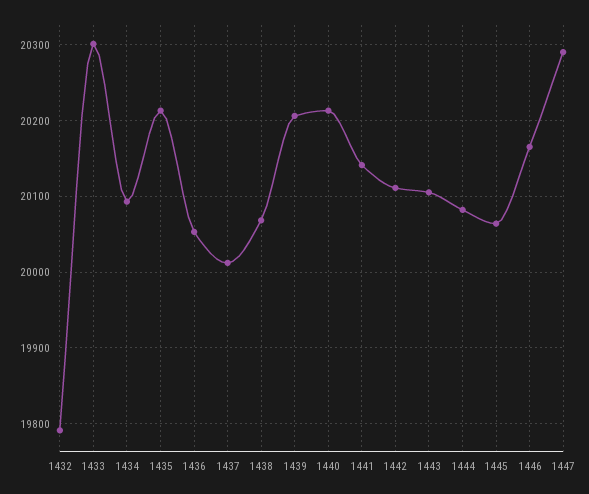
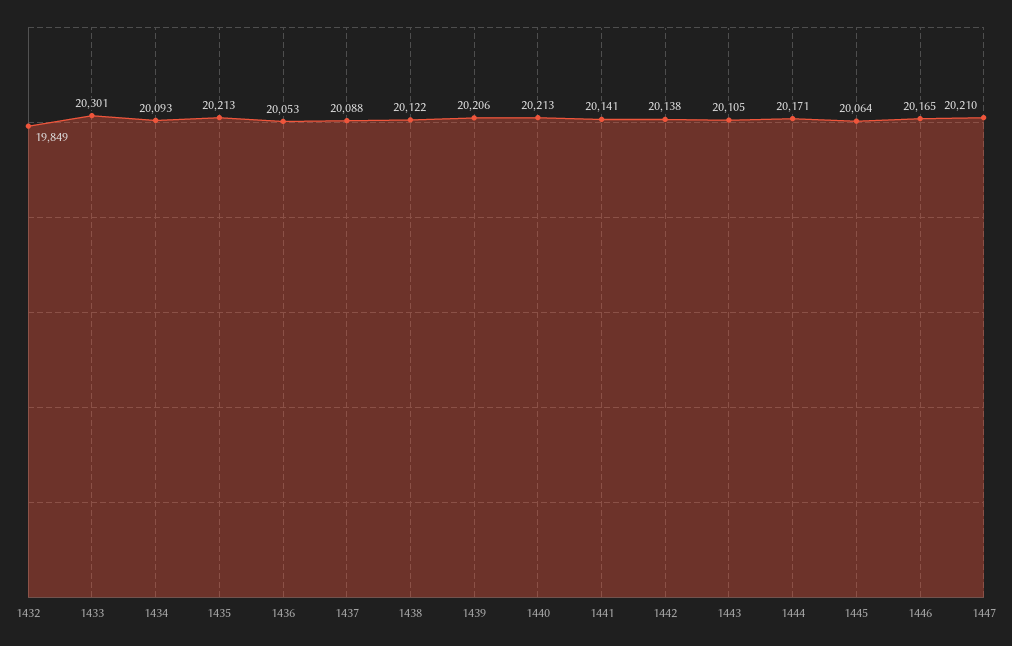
1432: 19790 -> 19849
1437: 20010 -> 20088
1438: 20070 -> 20122
1442: 20110 -> 20138
1444: 20080 -> 20171
1447: 20290 -> 20210

